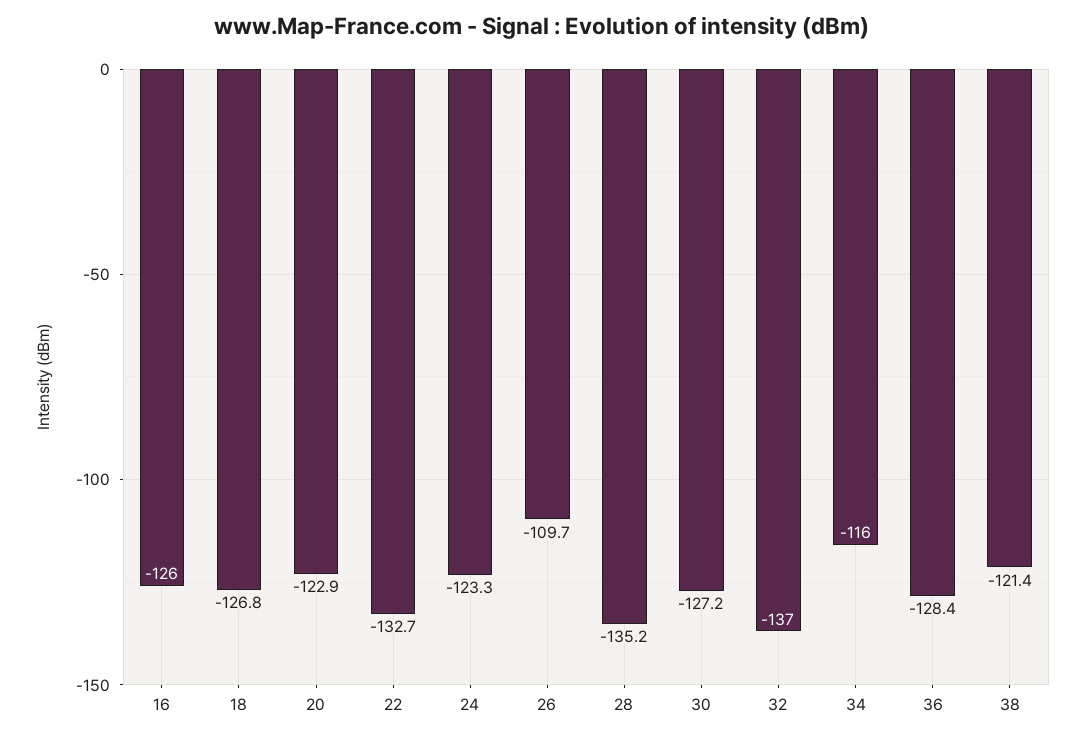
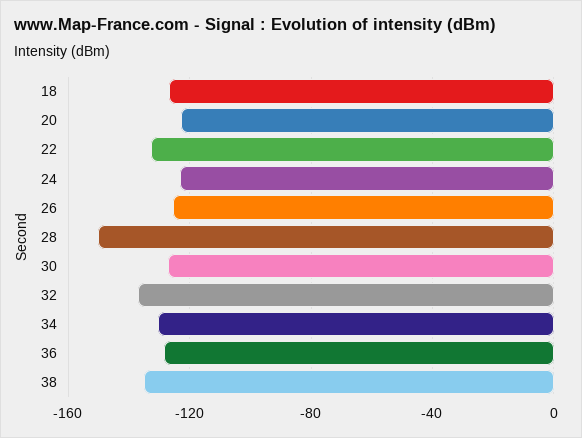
16: -126 -> none
26: -109.7 -> -125
28: -135.2 -> -150
34: -116 -> -130
38: -121.4 -> -135

